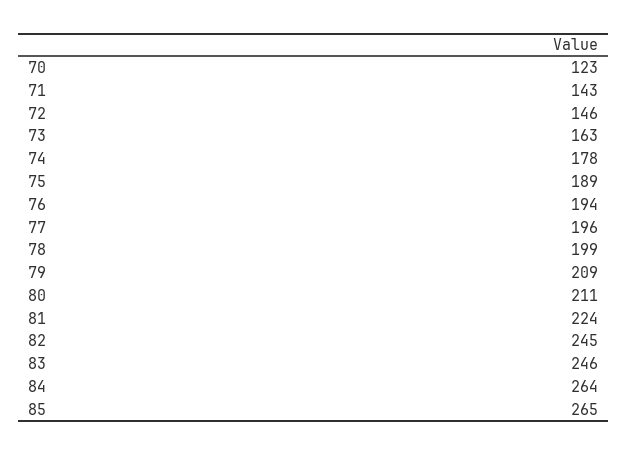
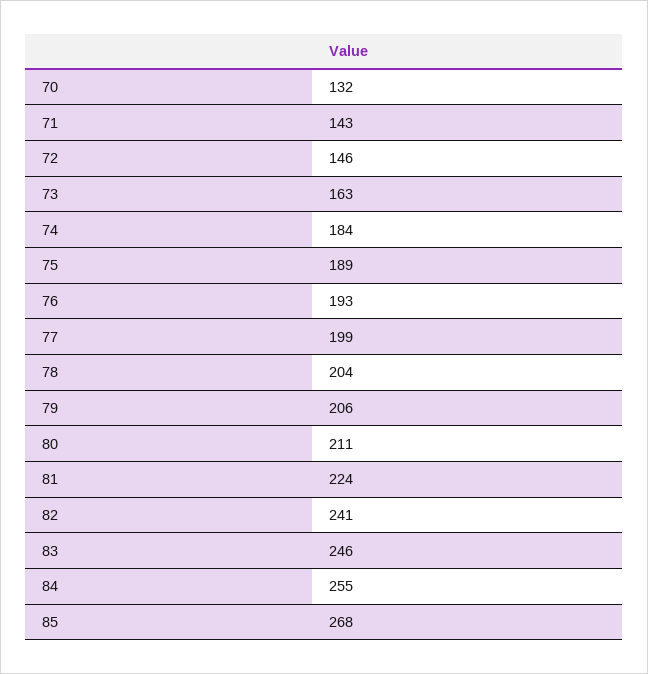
70: 123 -> 132
74: 178 -> 184
76: 194 -> 193
77: 196 -> 199
78: 199 -> 204
79: 209 -> 206
82: 245 -> 241
84: 264 -> 255
85: 265 -> 268

